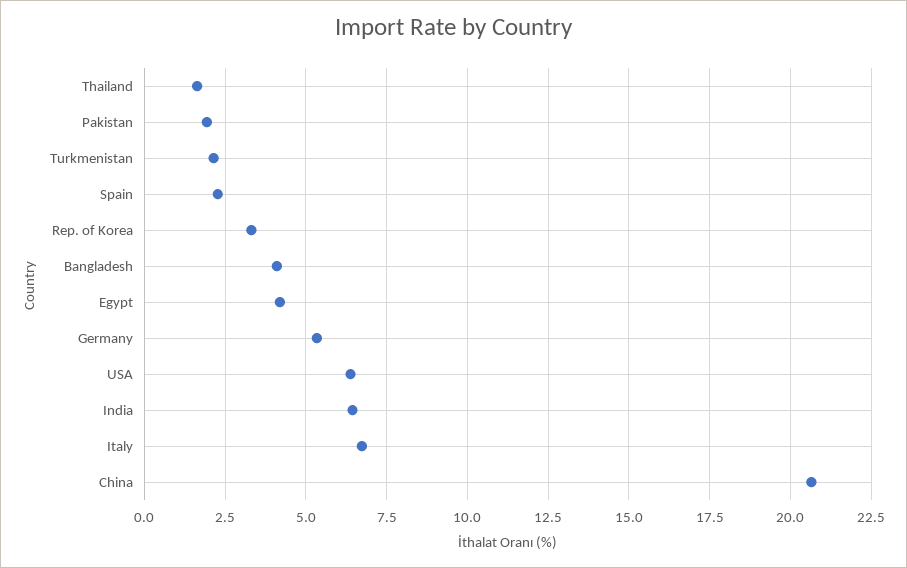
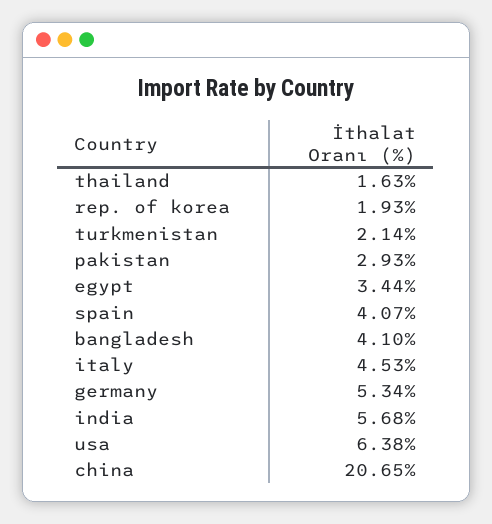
Pakistan: 2 -> 2.93
Spain: 2.25 -> 4.07
Rep. of Korea: 3.25 -> 1.93
Egypt: 4.25 -> 3.44
India: 6.5 -> 5.68
Italy: 6.75 -> 4.53

